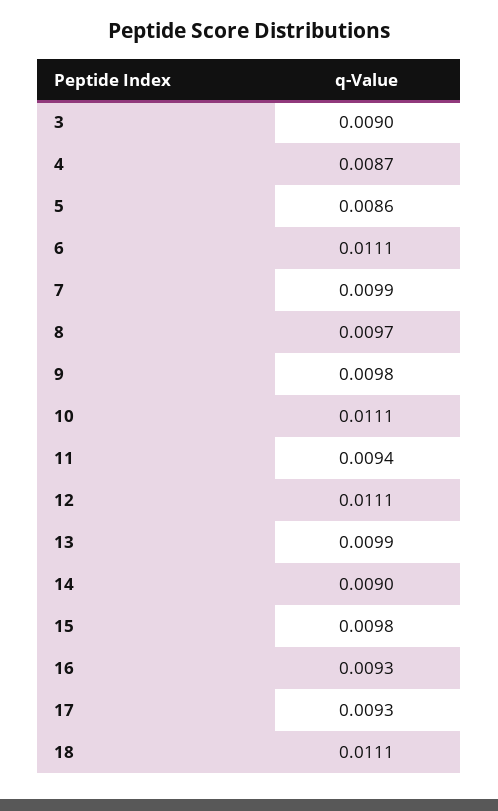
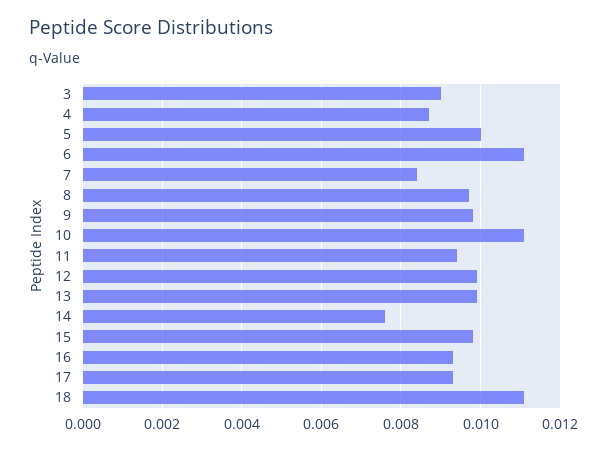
5: 0.0086 -> 0.01
7: 0.0099 -> 0.0085
12: 0.0111 -> 0.01
14: 0.009 -> 0.0075

